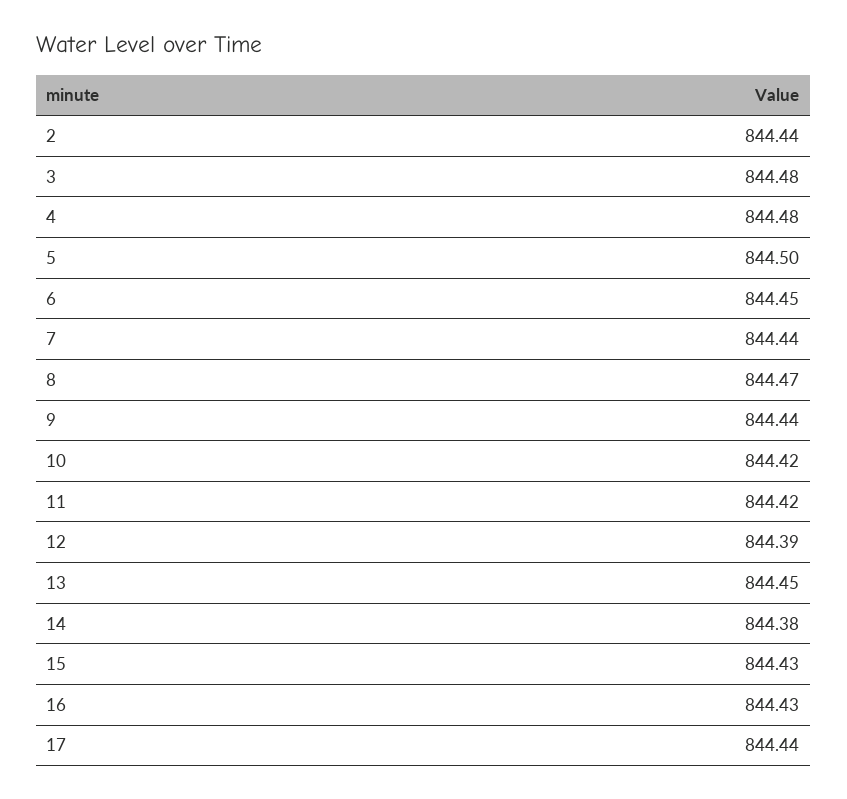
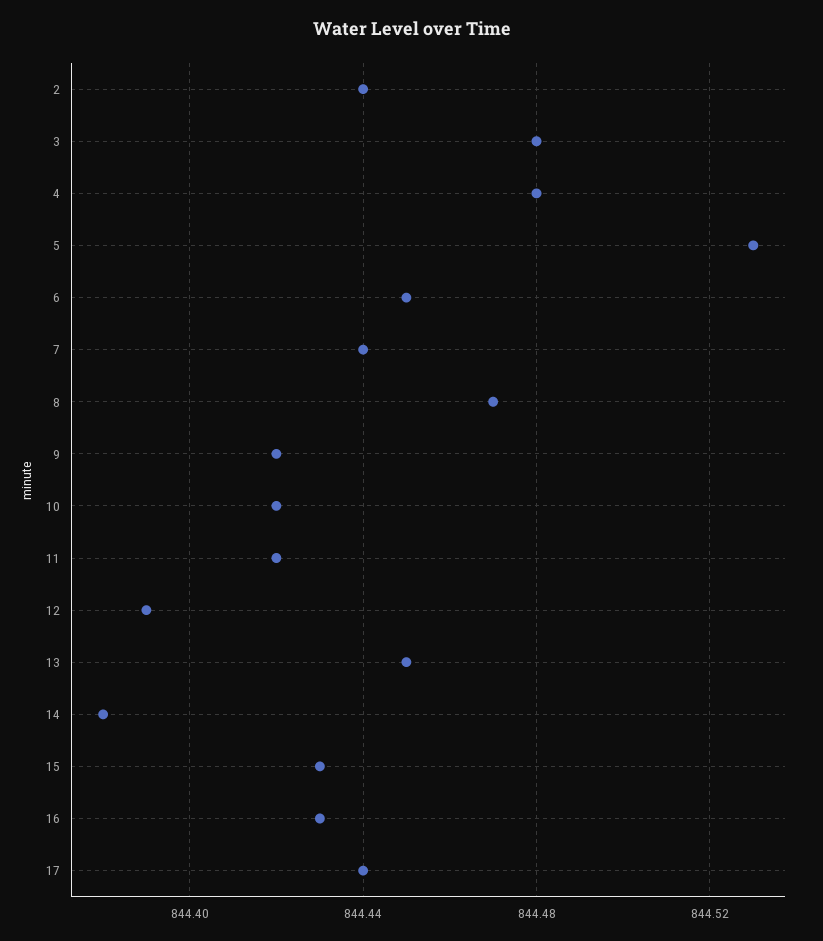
5: 844.5 -> 844.53
9: 844.44 -> 844.42

